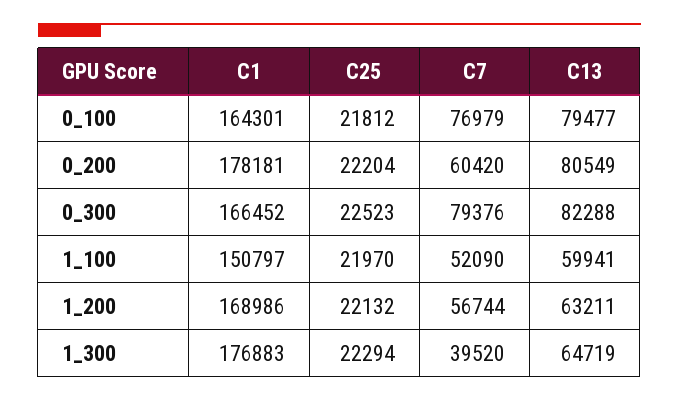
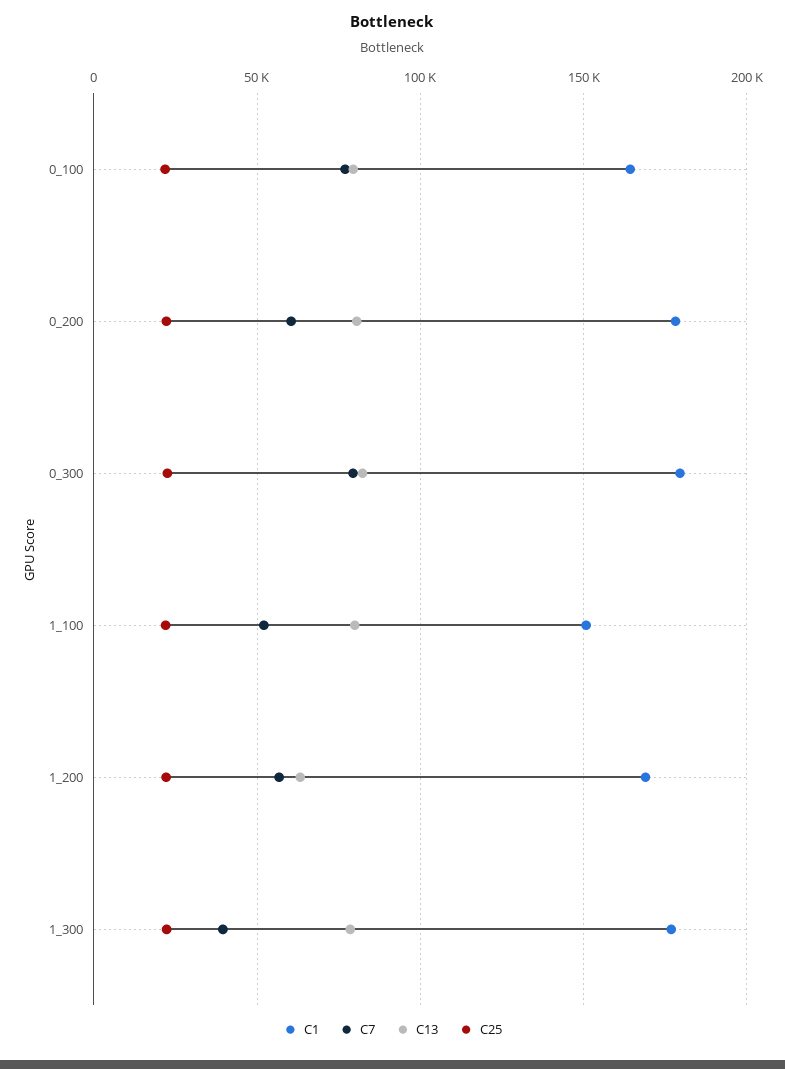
C1, 0_300: 166452 -> 180000
C13, 1_100: 59941 -> 80000
C13, 1_300: 64719 -> 80000

